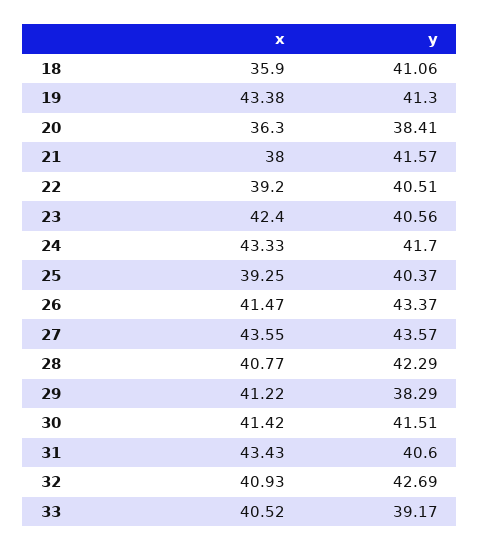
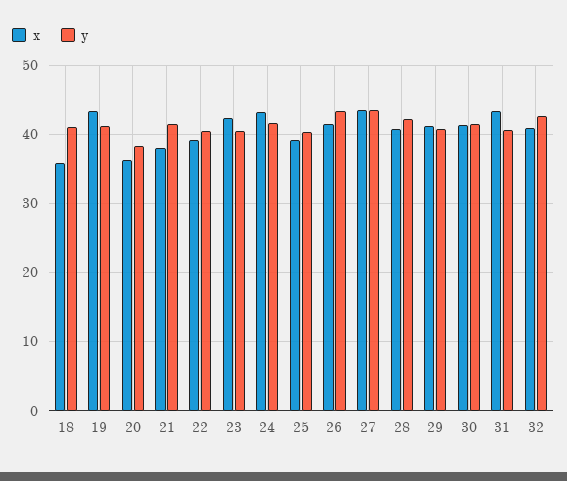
y, 29: 38.29 -> 41
x, 33: 40.52 -> none
y, 33: 39.17 -> none

